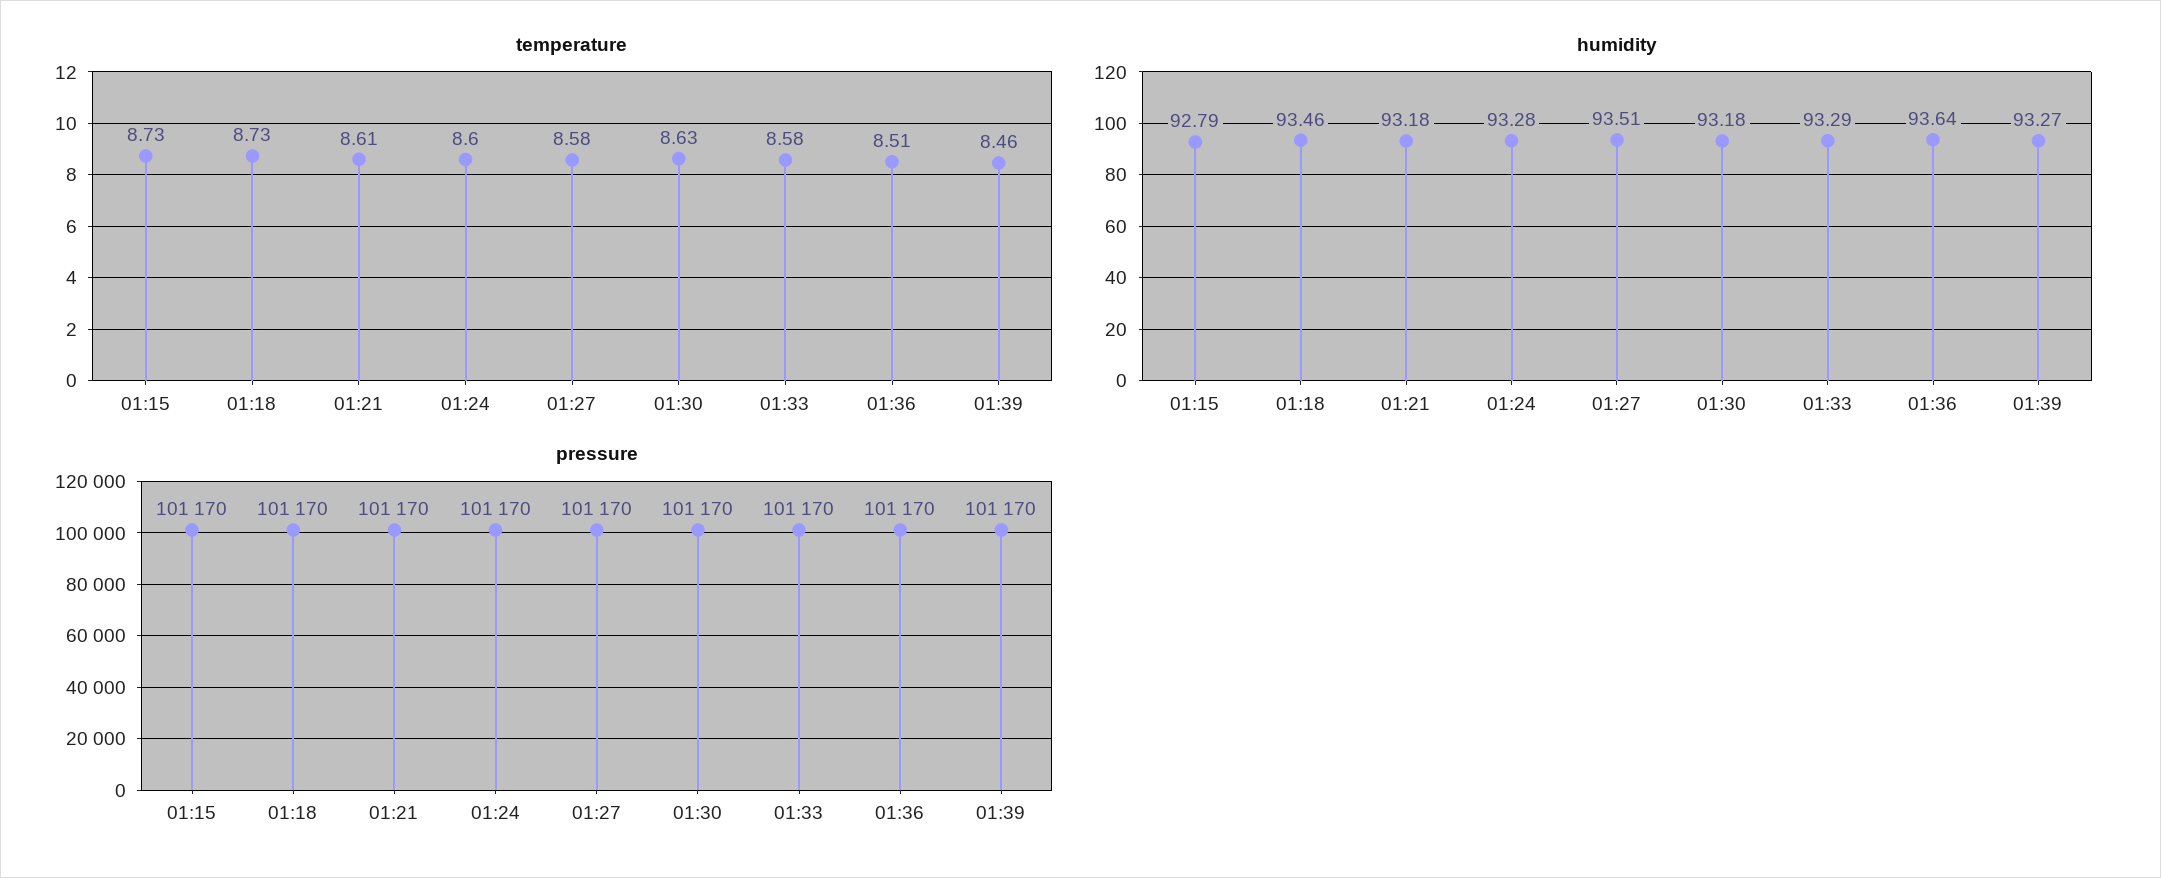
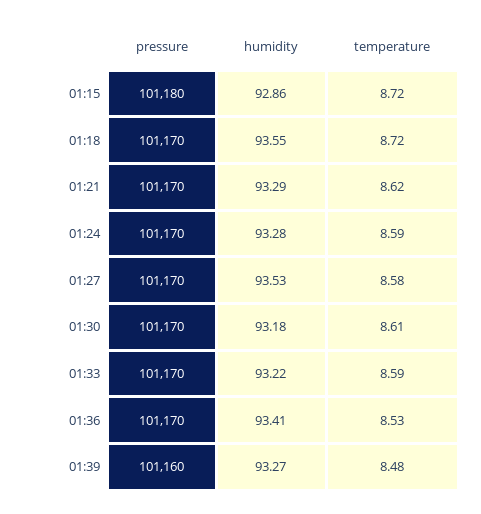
temperature, 01:15: 8.73 -> 8.72
temperature, 01:18: 8.73 -> 8.72
temperature, 01:21: 8.61 -> 8.62
temperature, 01:24: 8.6 -> 8.59
temperature, 01:30: 8.63 -> 8.61
temperature, 01:33: 8.58 -> 8.59
temperature, 01:36: 8.51 -> 8.53
temperature, 01:39: 8.46 -> 8.48
humidity, 01:15: 92.79 -> 92.86
humidity, 01:18: 93.46 -> 93.55
humidity, 01:21: 93.18 -> 93.29
humidity, 01:27: 93.51 -> 93.53
humidity, 01:33: 93.29 -> 93.22
humidity, 01:36: 93.64 -> 93.41
pressure, 01:15: 101170 -> 101180
pressure, 01:39: 101170 -> 101160

